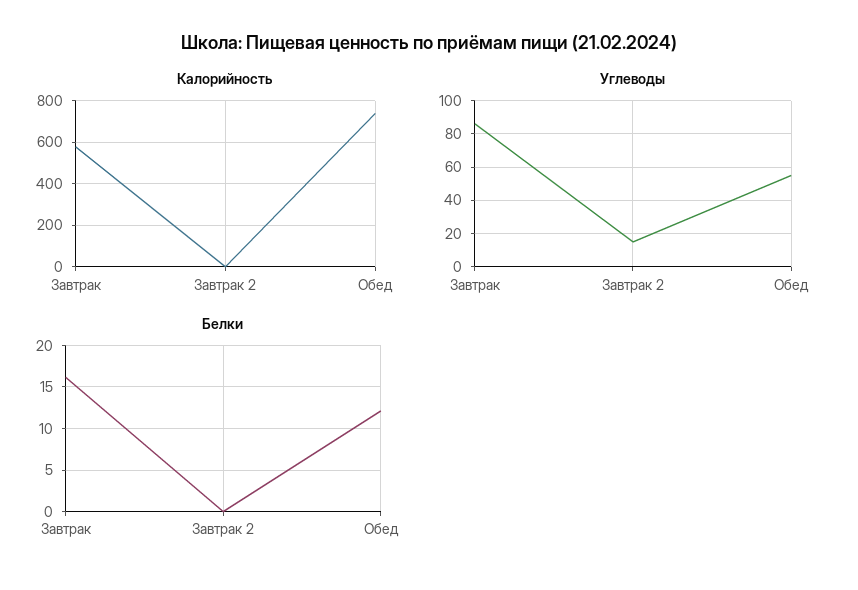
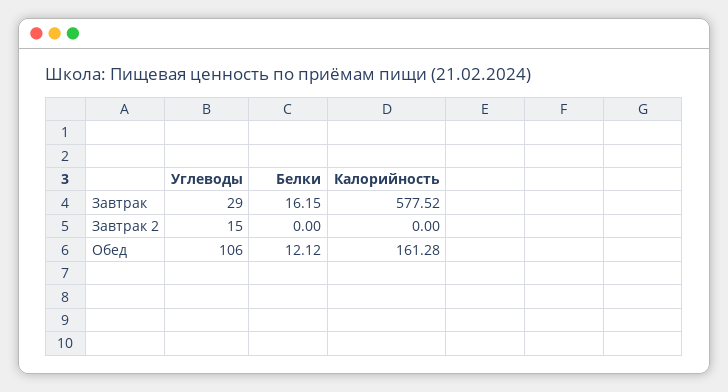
Калорийность, Обед: 750 -> 161.28
Углеводы, Завтрак: 85 -> 29
Углеводы, Обед: 55 -> 106

